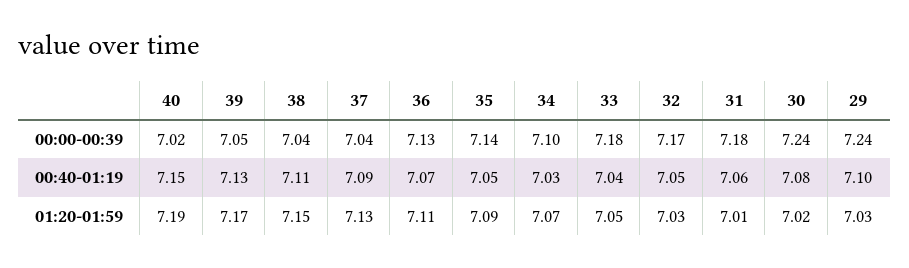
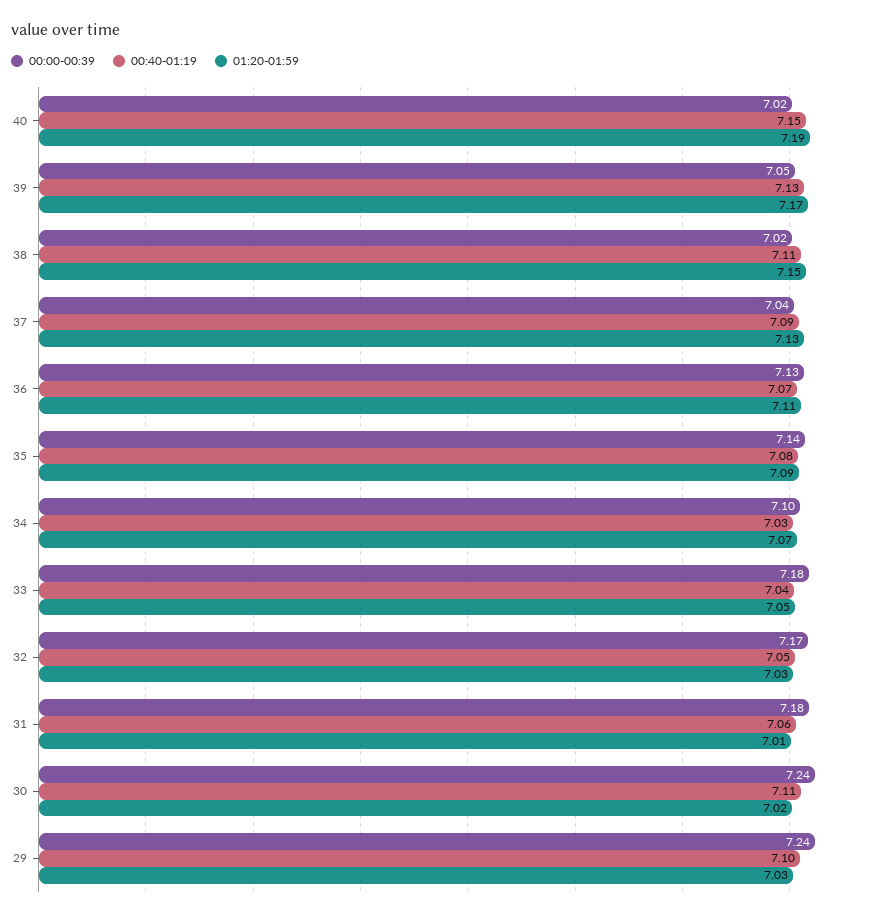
00:00-00:39, 38: 7.04 -> 7.02
00:40-01:19, 35: 7.05 -> 7.08
00:40-01:19, 30: 7.08 -> 7.11

